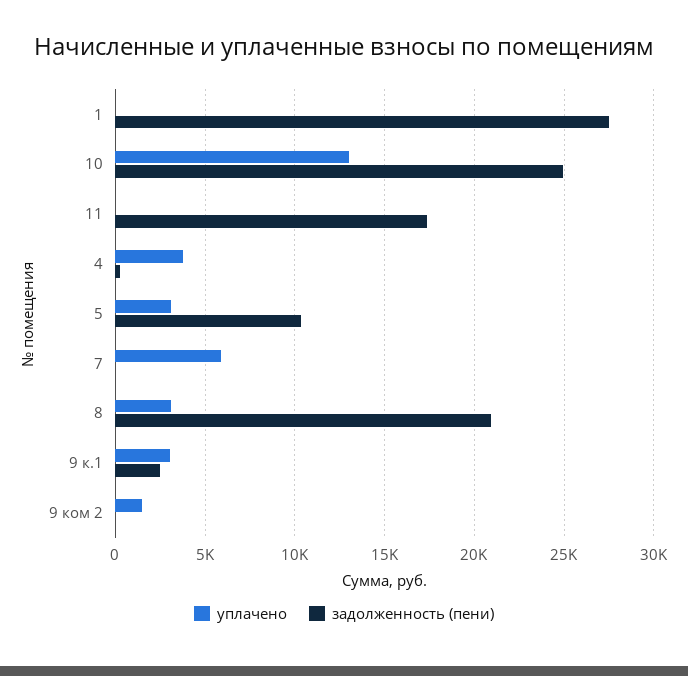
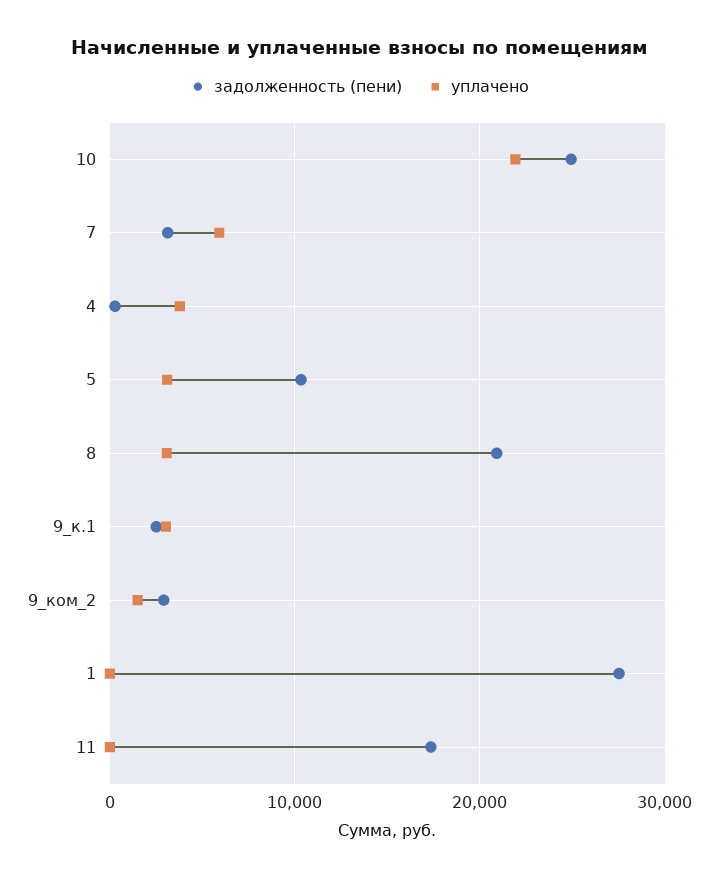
уплачено, 10: 13000 -> 22000
задолженность (пени), 7: 0 -> 3000
задолженность (пени), 9 ком 2: 0 -> 3000

